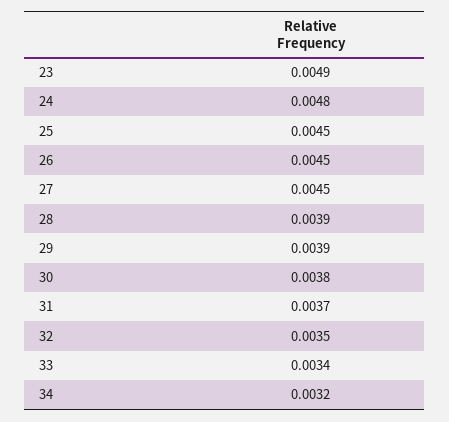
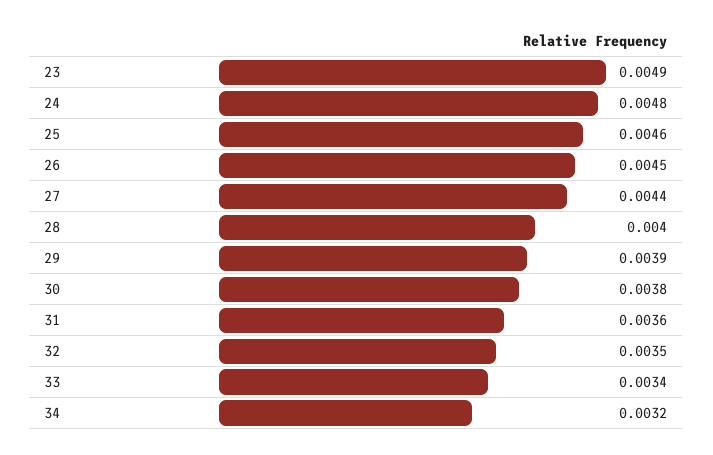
25: 0.0045 -> 0.0046
27: 0.0045 -> 0.0044
28: 0.0039 -> 0.004
31: 0.0037 -> 0.0036

